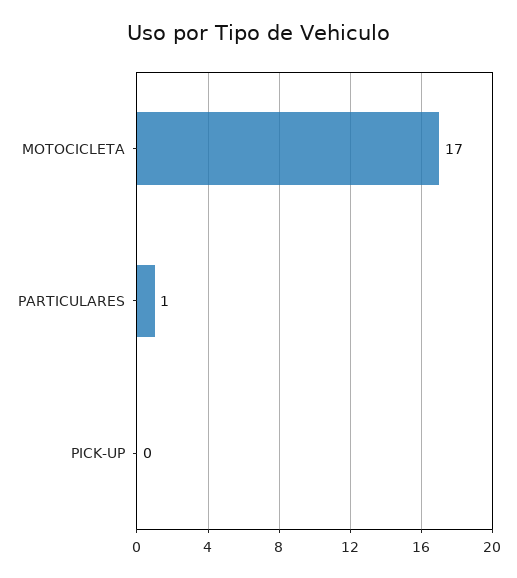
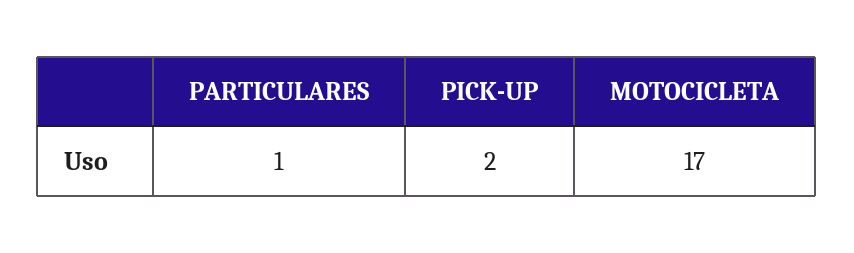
PICK-UP: 0 -> 2

